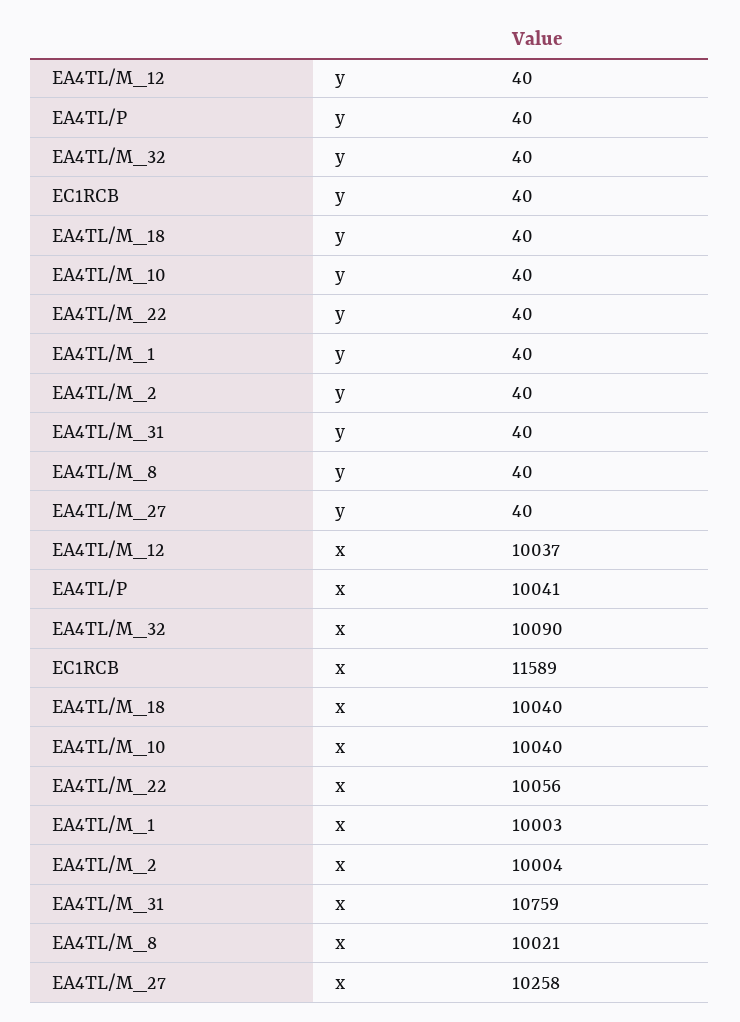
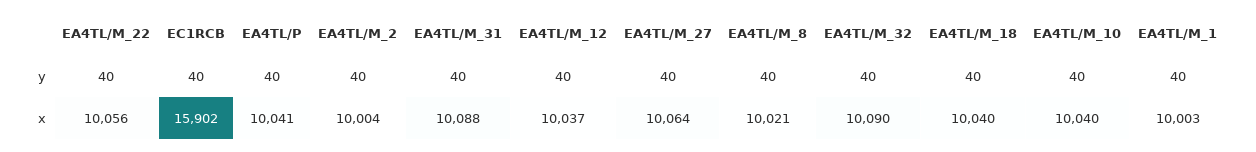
EC1RCB, x: 11589 -> 15902
EA4TL/M_31, x: 10759 -> 10088
EA4TL/M_27, x: 10258 -> 10064

